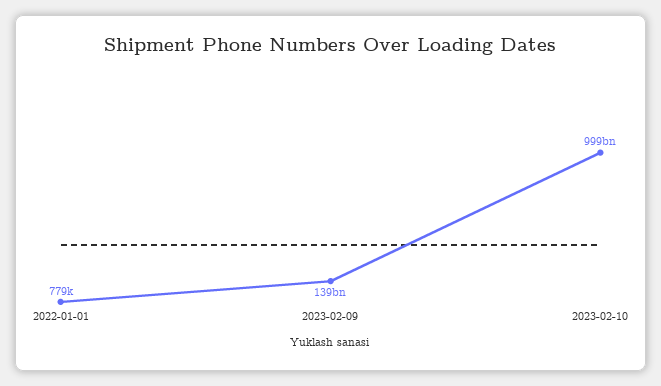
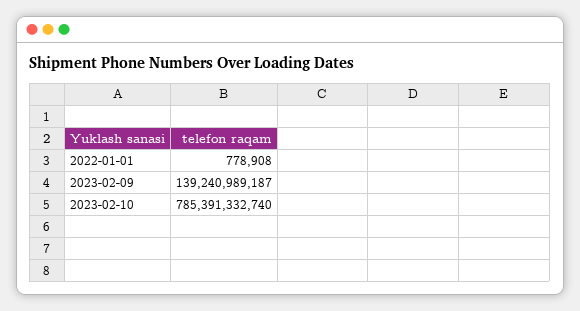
2023-02-10: 999000000000 -> 785391332740

